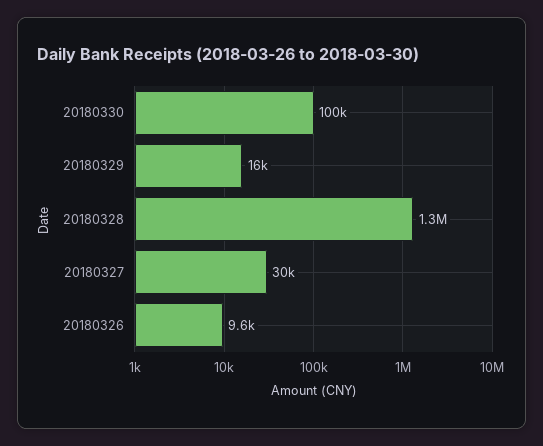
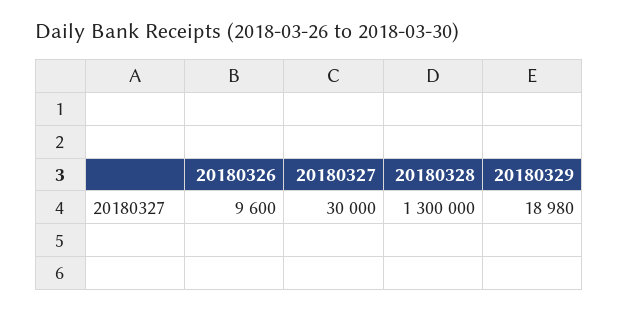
20180330: 100000 -> none
20180329: 16000 -> 18980

